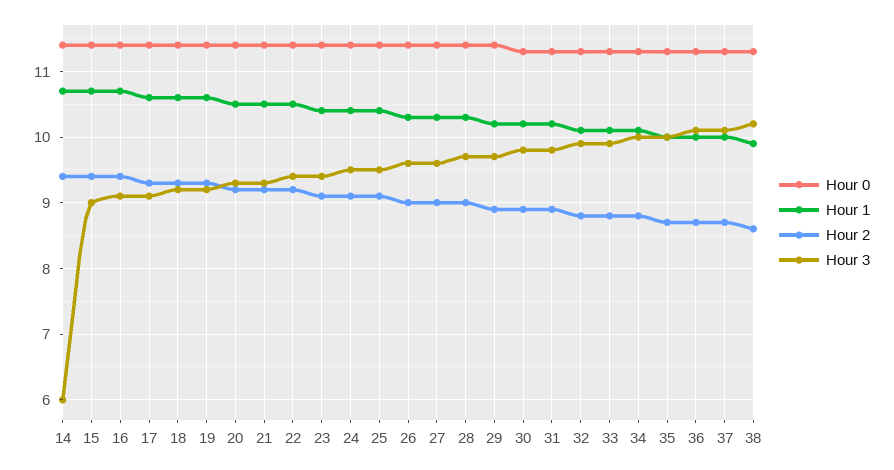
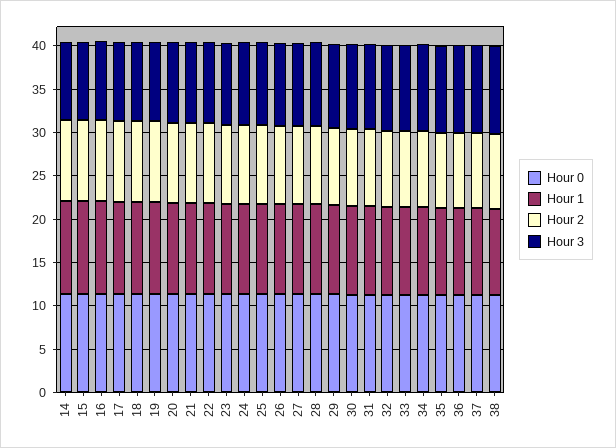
Hour 3, 14: 6 -> 9

